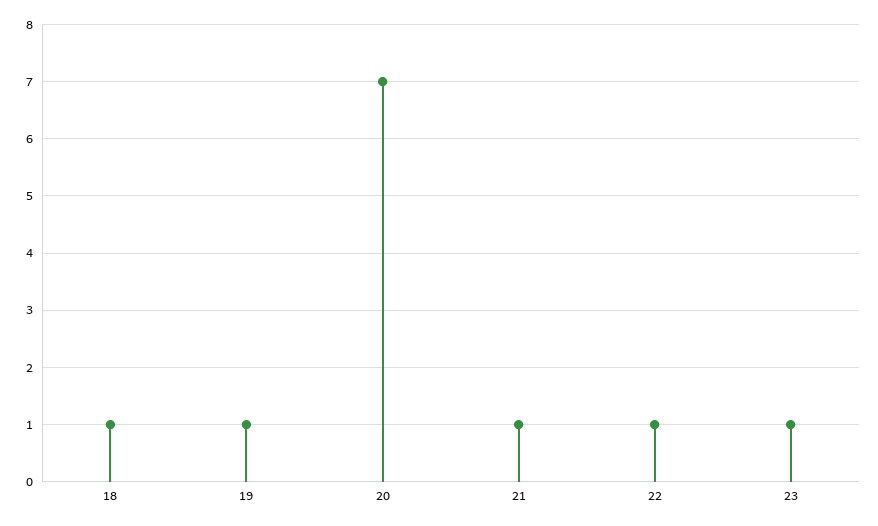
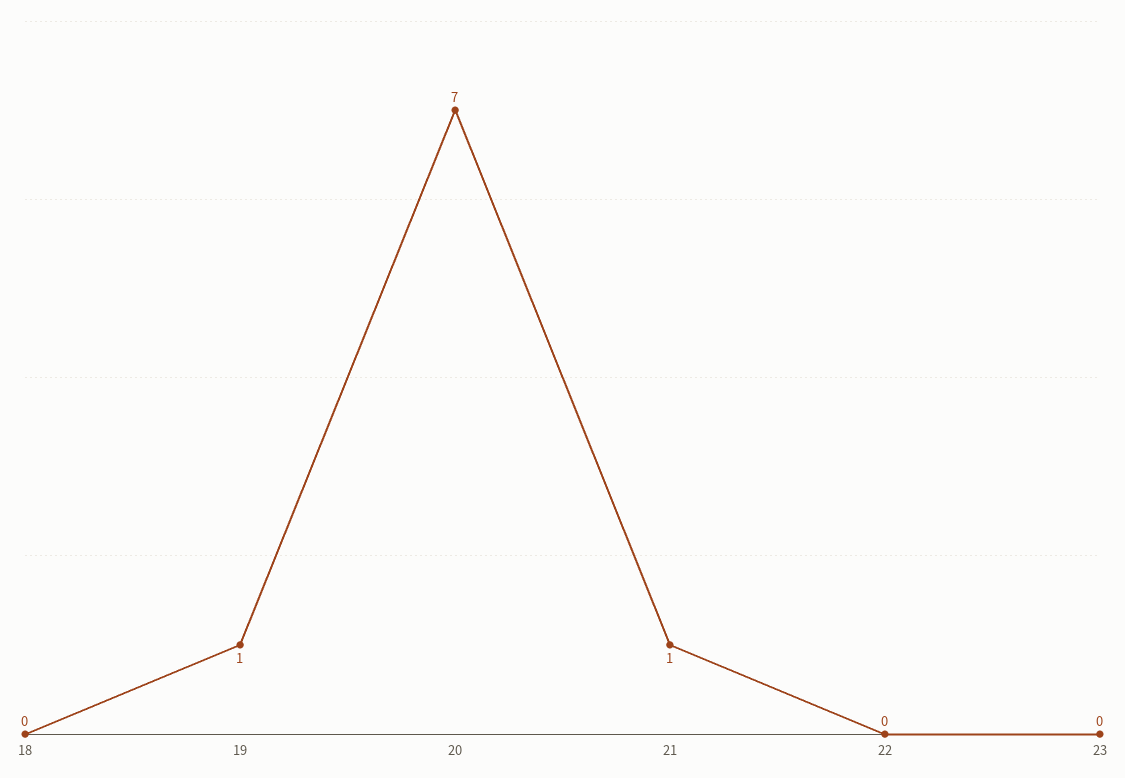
18: 1 -> 0
22: 1 -> 0
23: 1 -> 0

